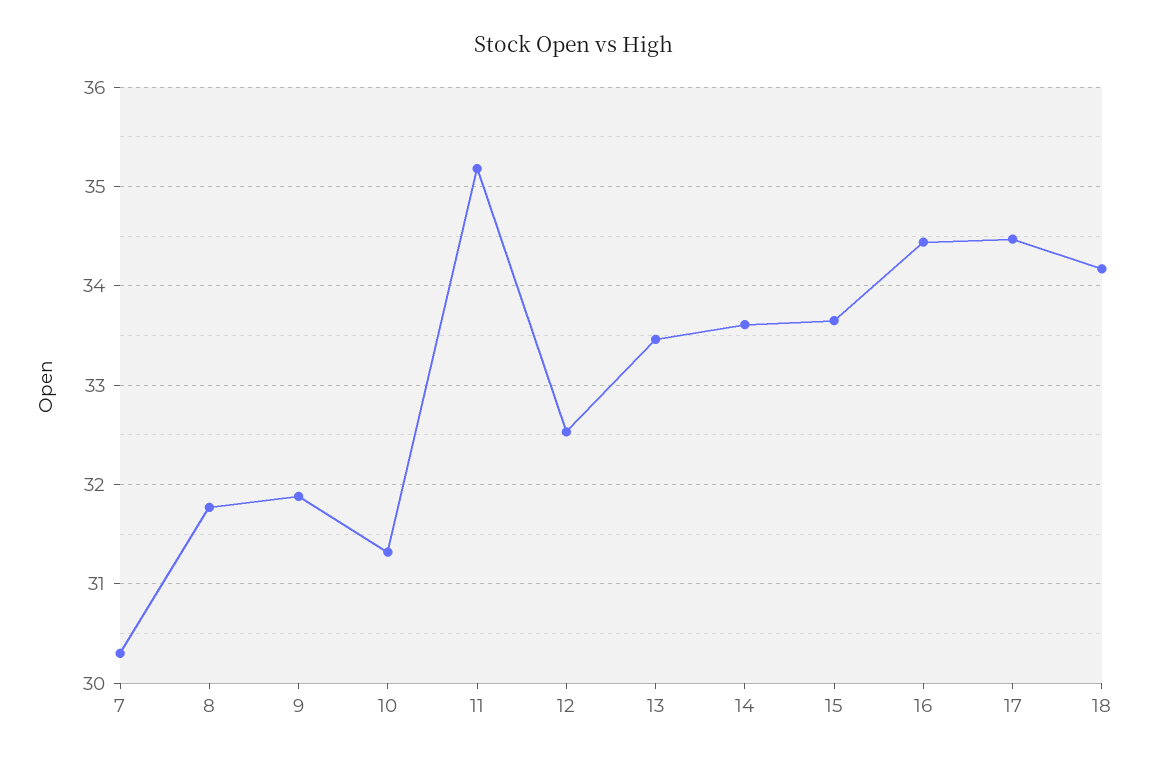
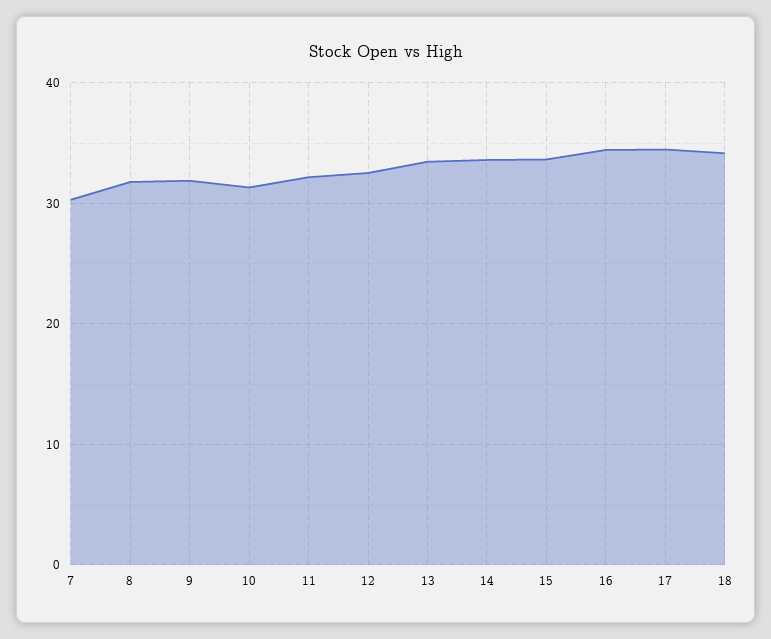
11: 35.2 -> 32

